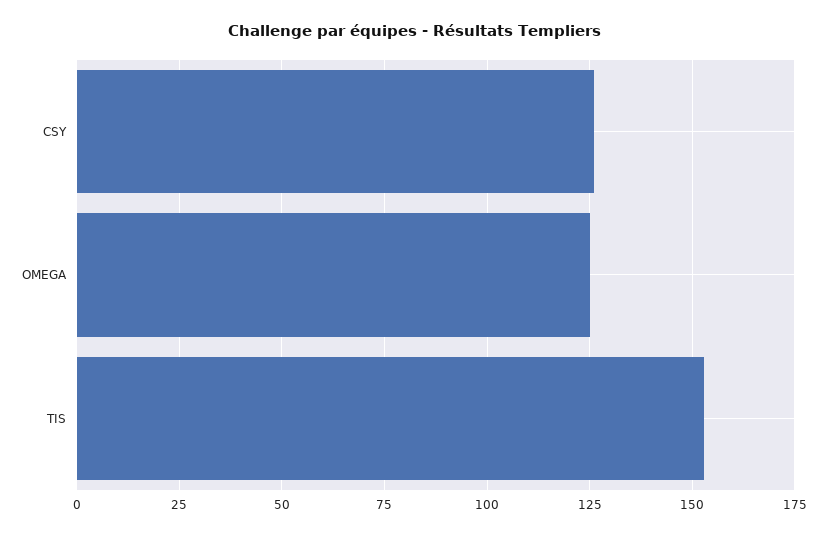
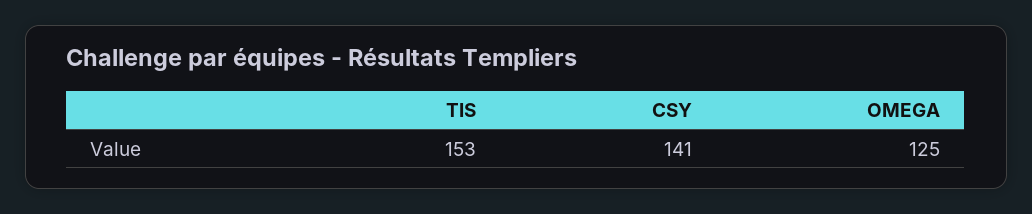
CSY: 125 -> 141

